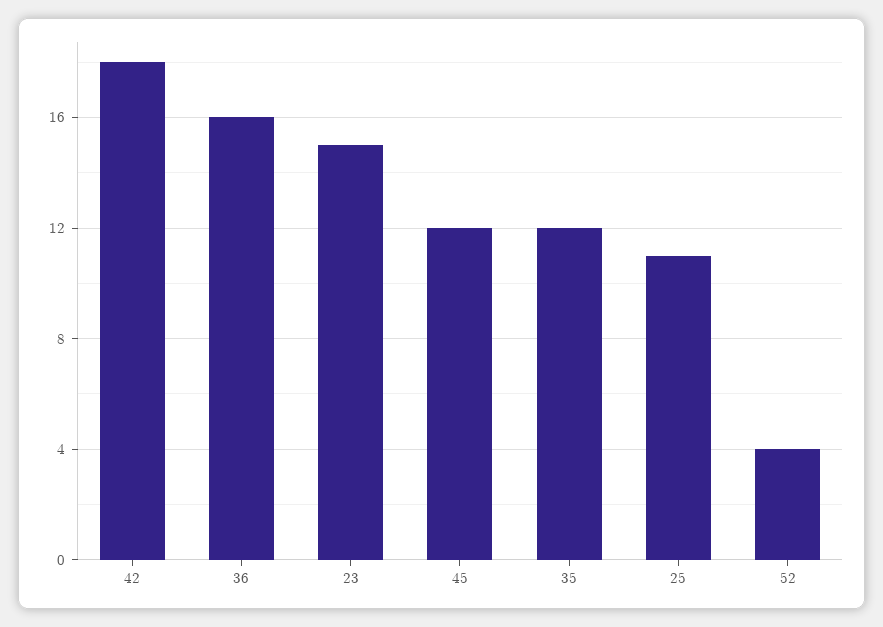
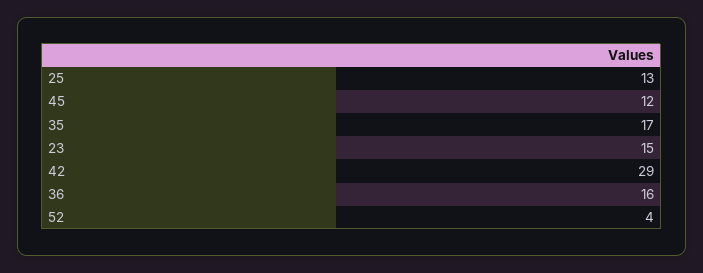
42: 18 -> 29
35: 12 -> 17
25: 11 -> 13

